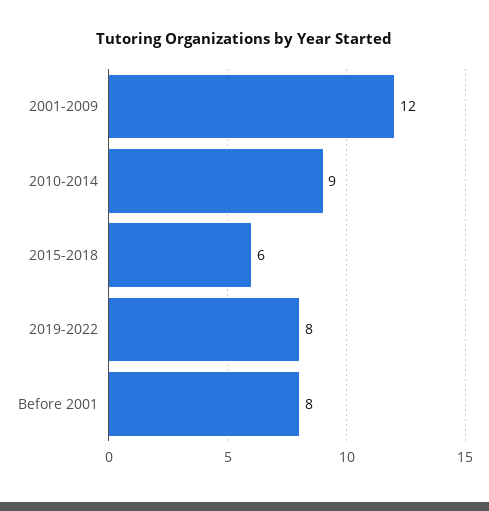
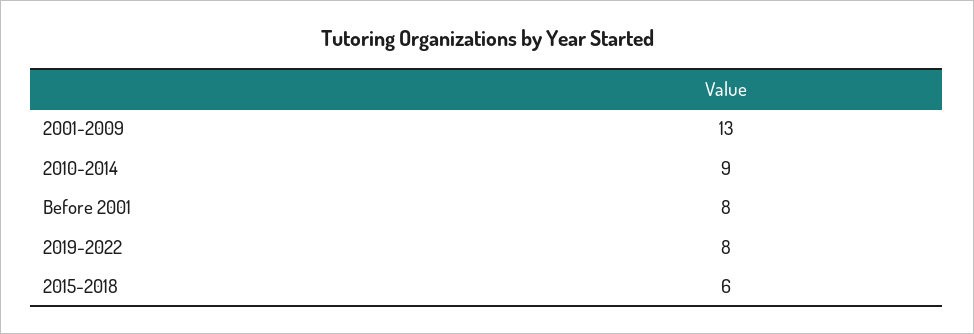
2001-2009: 12 -> 13

